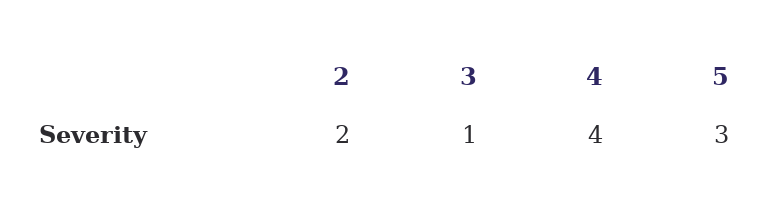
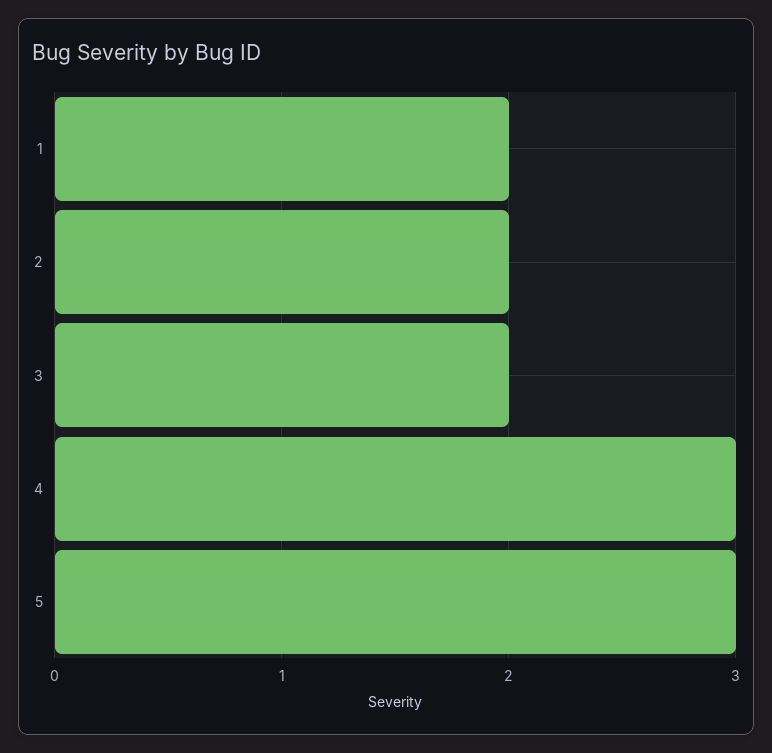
3: 1 -> 2
4: 4 -> 3
1: none -> 2

